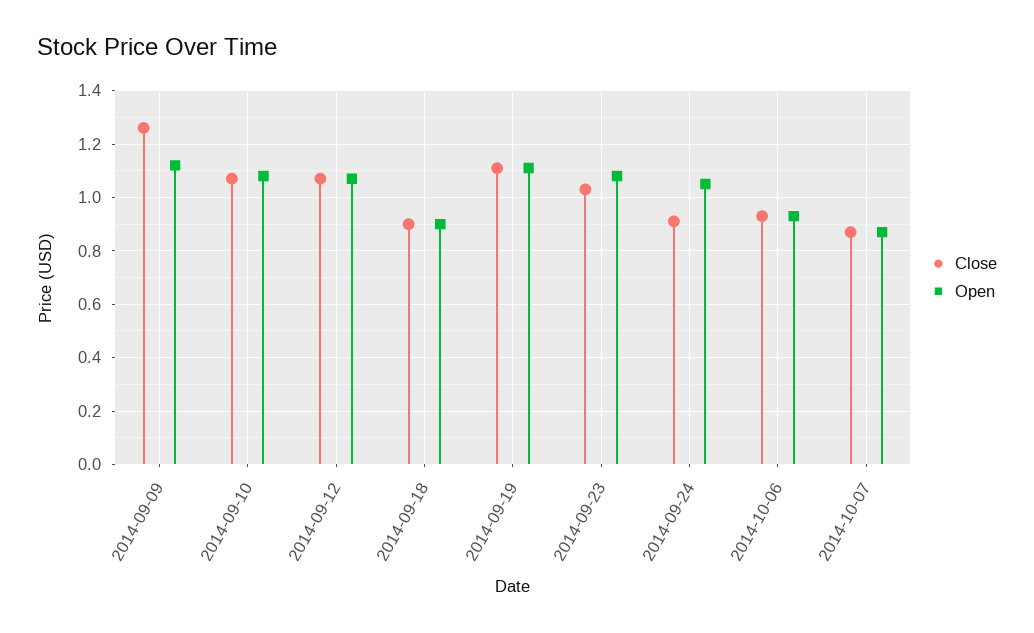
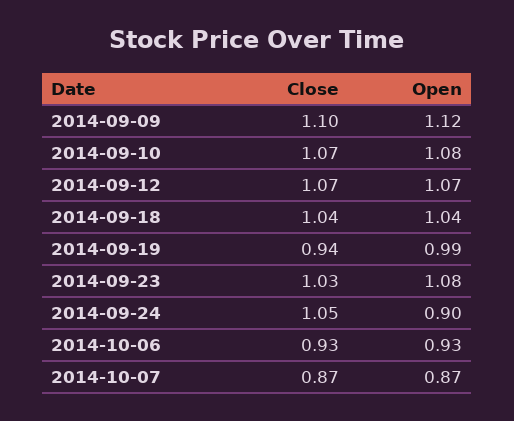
Close, 2014-09-09: 1.25 -> 1.1
Close, 2014-09-18: 0.9 -> 1.04
Open, 2014-09-18: 0.9 -> 1.04
Close, 2014-09-19: 1.1 -> 0.94
Open, 2014-09-19: 1.1 -> 0.99
Close, 2014-09-24: 0.9 -> 1.05
Open, 2014-09-24: 1.05 -> 0.9

